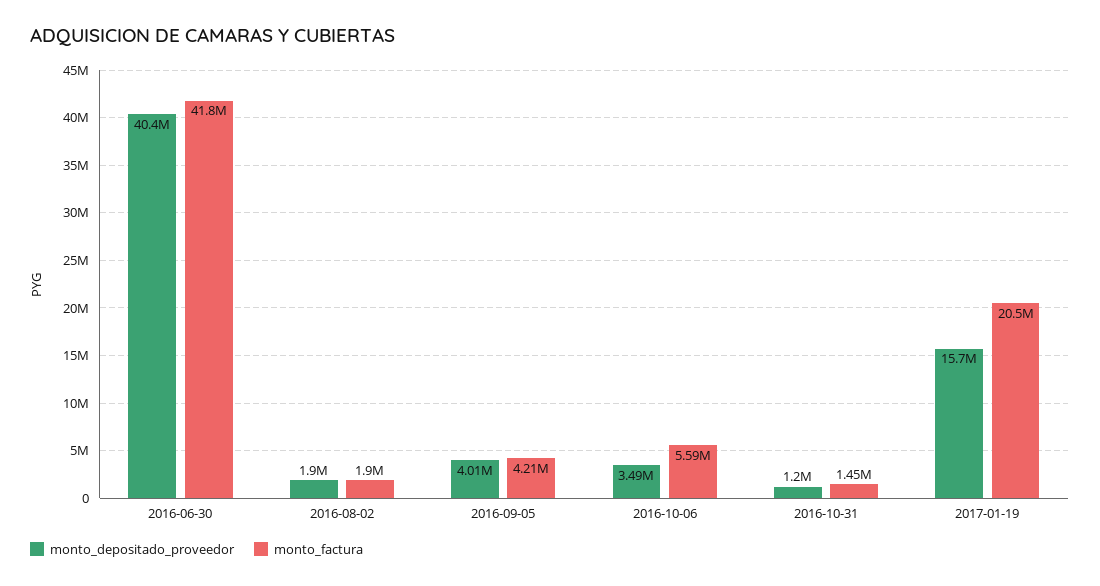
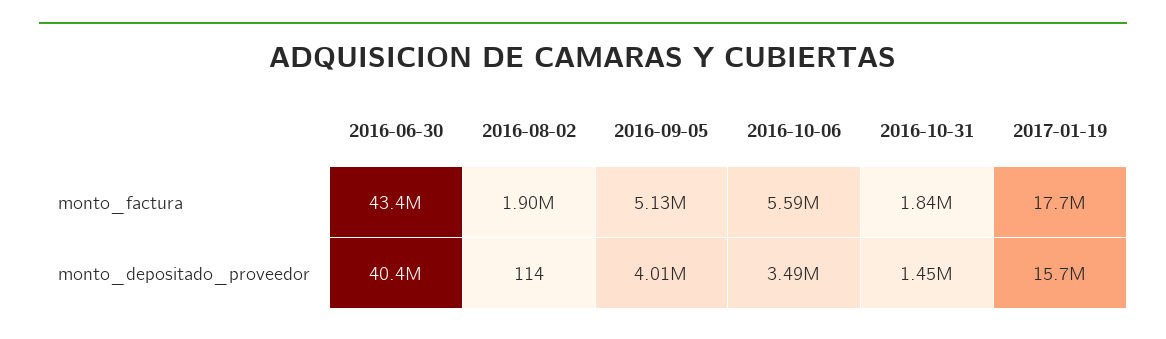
monto_factura, 2016-06-30: 41800000 -> 43400000
monto_depositado_proveedor, 2016-08-02: 1900000 -> 114
monto_factura, 2016-09-05: 4210000 -> 5130000
monto_depositado_proveedor, 2016-10-31: 1200000 -> 1450000
monto_factura, 2016-10-31: 1450000 -> 1840000
monto_factura, 2017-01-19: 20500000 -> 17700000

